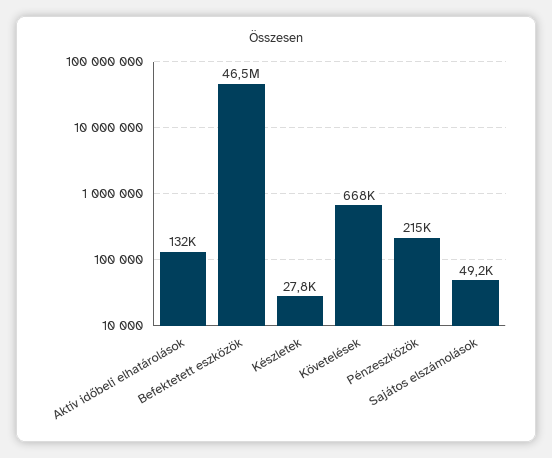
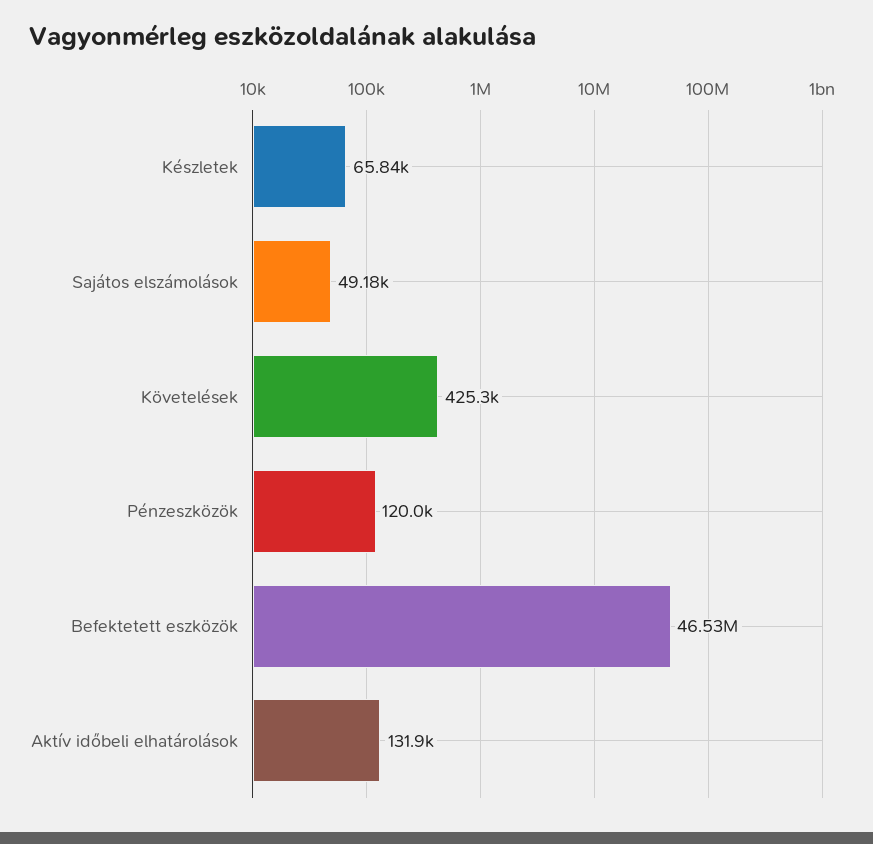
Készletek: 27800 -> 65840
Követelések: 668000 -> 425300
Pénzeszközök: 215000 -> 120000

